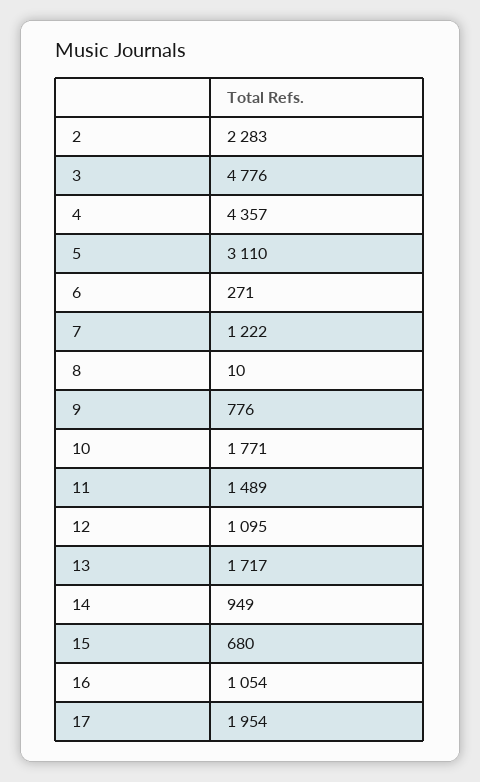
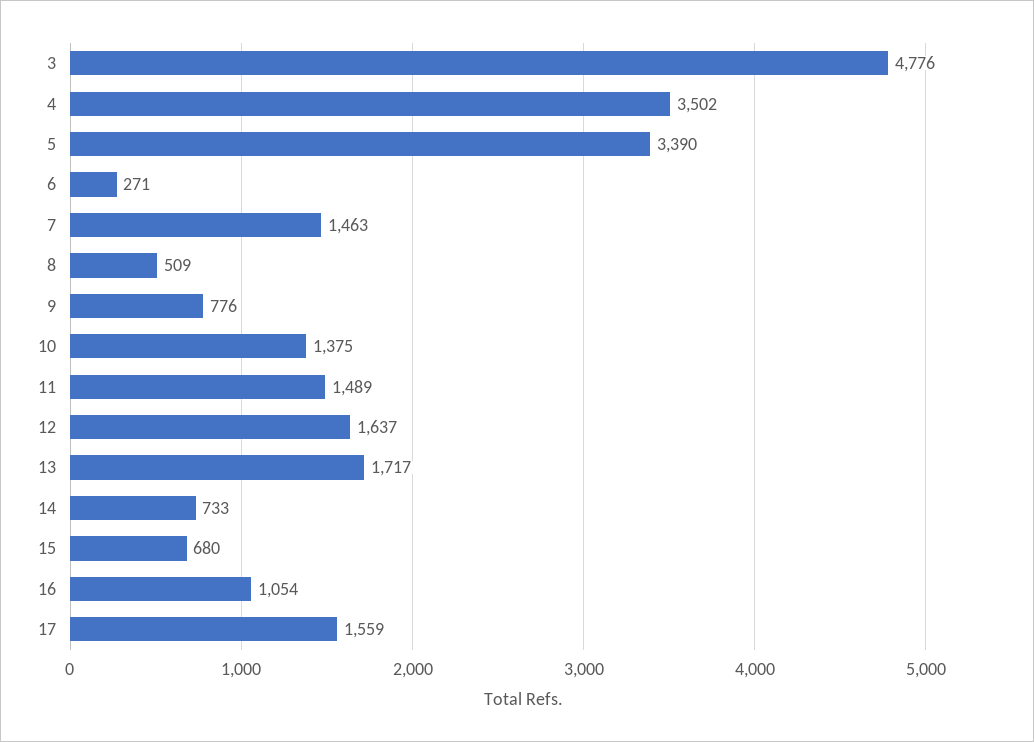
2: 2283 -> none
4: 4357 -> 3502
5: 3110 -> 3390
7: 1222 -> 1463
8: 10 -> 509
10: 1771 -> 1375
12: 1095 -> 1637
14: 949 -> 733
17: 1954 -> 1559

